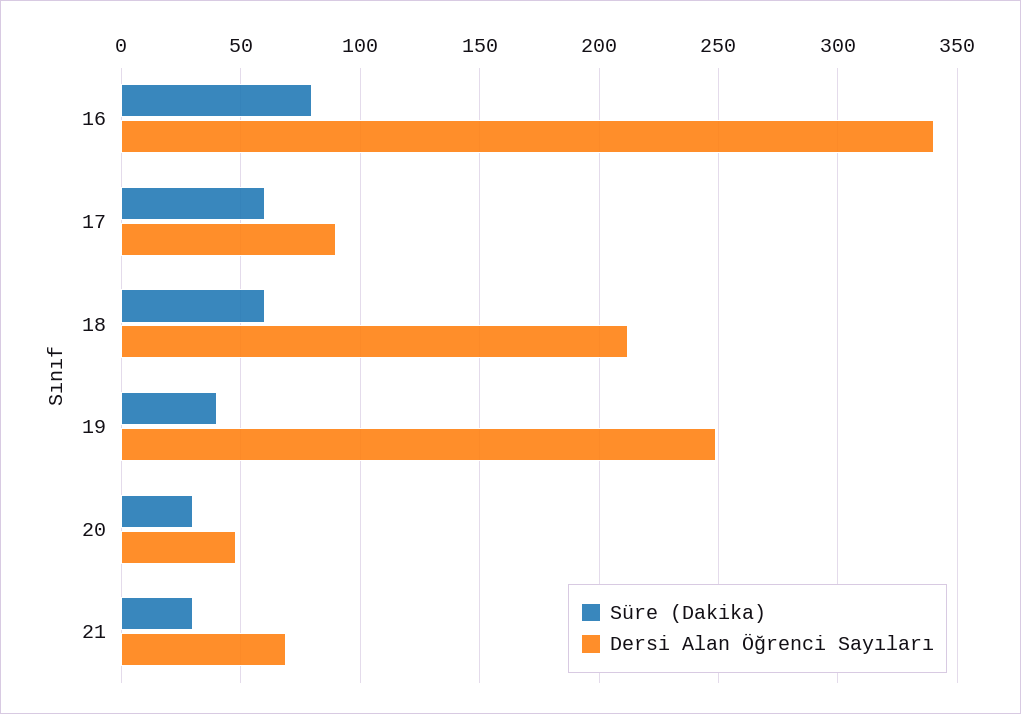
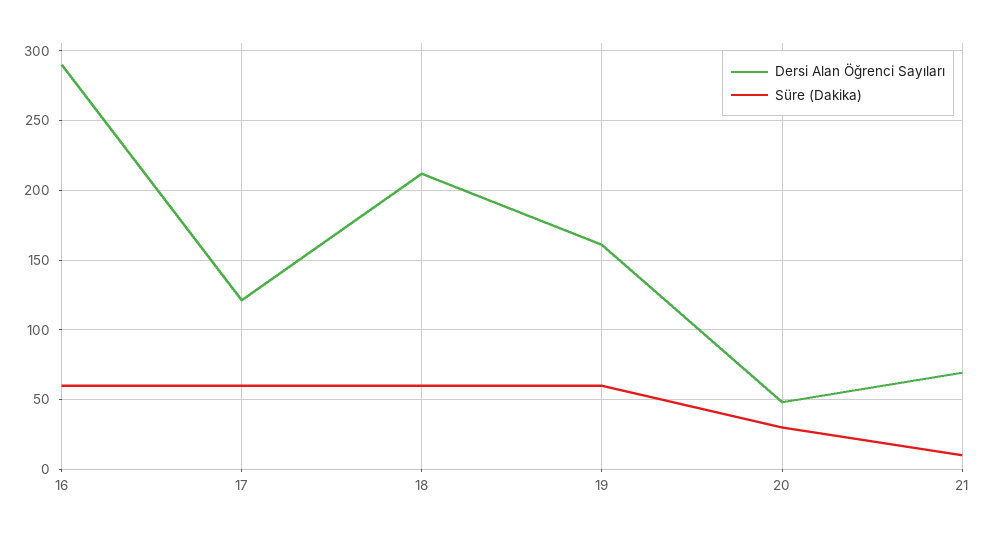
Süre (Dakika), 16: 80 -> 60
Dersi Alan Öğrenci Sayıları, 16: 340 -> 290
Dersi Alan Öğrenci Sayıları, 17: 90 -> 120
Süre (Dakika), 19: 40 -> 60
Dersi Alan Öğrenci Sayıları, 19: 250 -> 160
Süre (Dakika), 21: 30 -> 10

